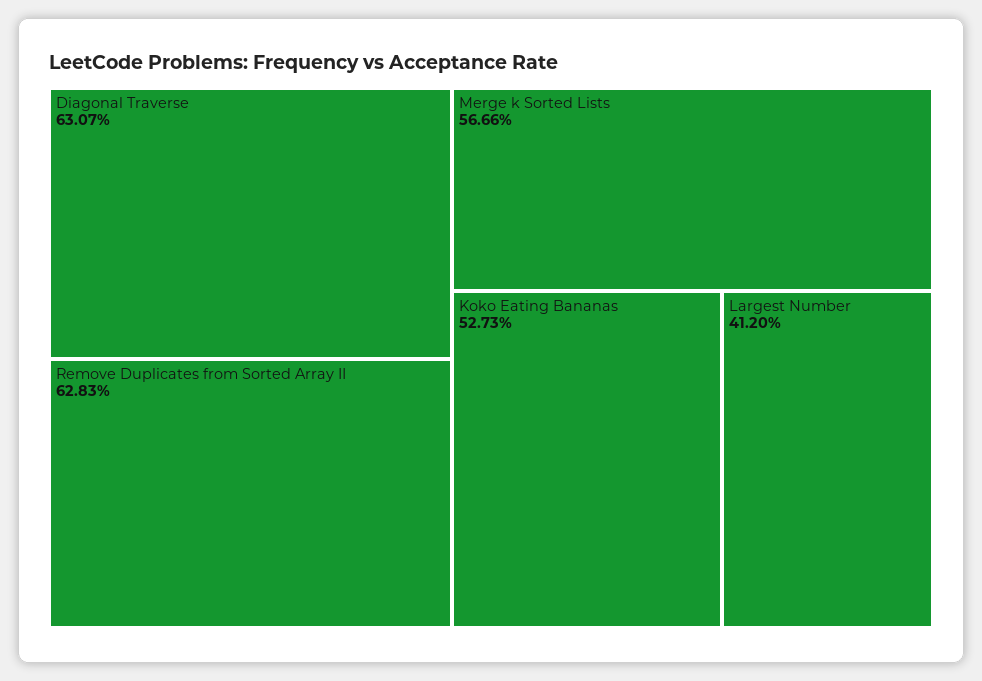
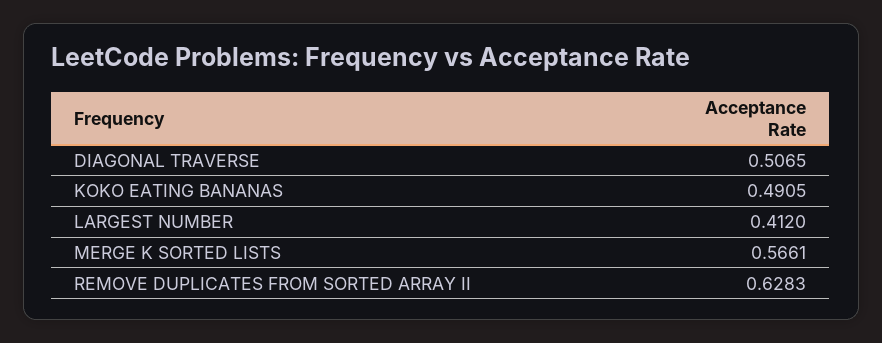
Diagonal Traverse: 0.6307 -> 0.5065
Merge k Sorted Lists: 0.5666 -> 0.5661
Koko Eating Bananas: 0.5273 -> 0.4905

